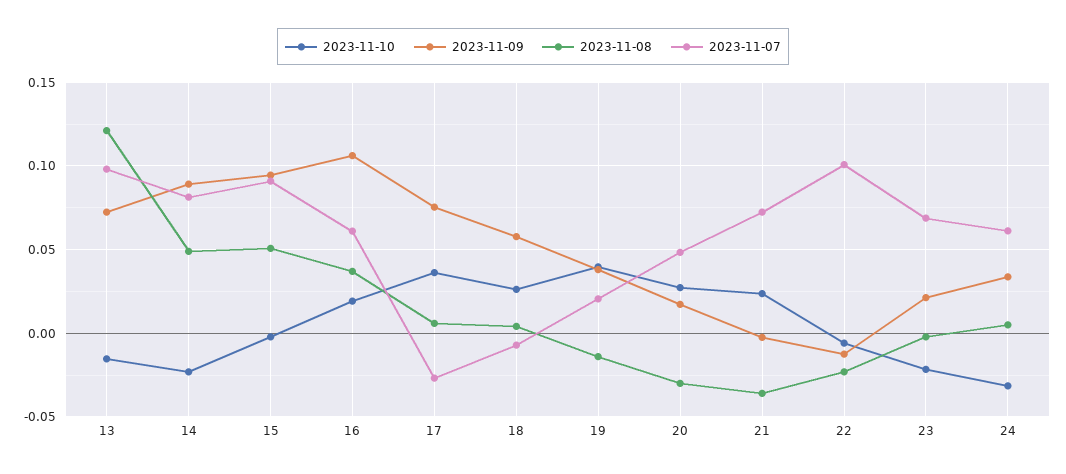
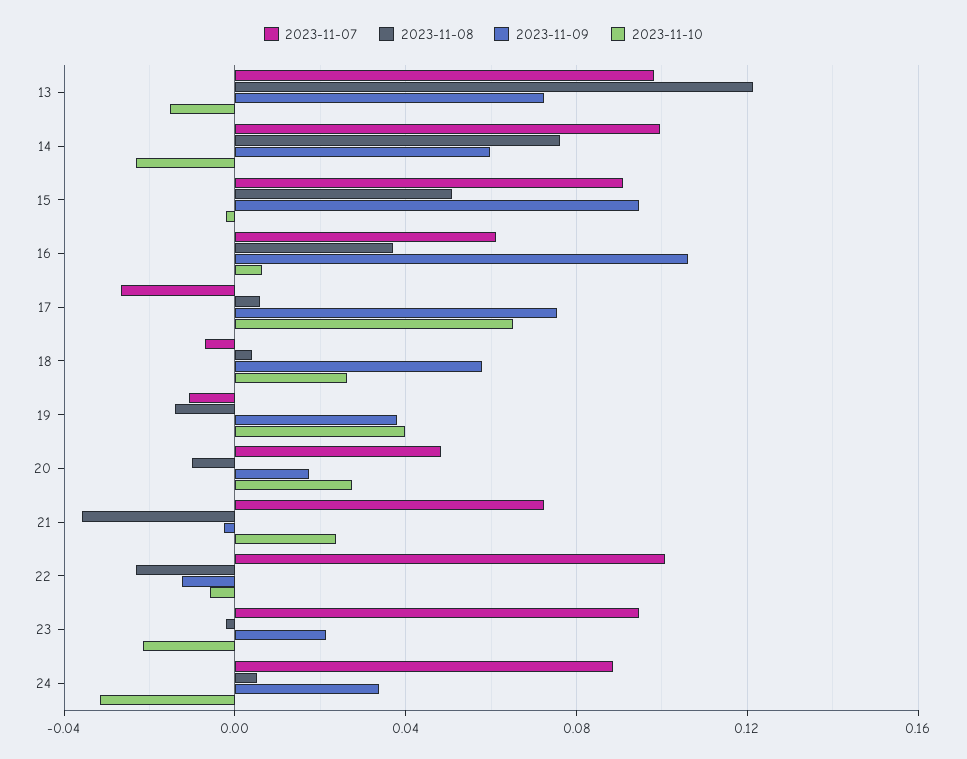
2023-11-09, 14: 0.09 -> 0.06
2023-11-08, 14: 0.05 -> 0.075
2023-11-07, 14: 0.08 -> 0.1
2023-11-10, 16: 0.02 -> 0.005
2023-11-10, 17: 0.035 -> 0.065
2023-11-07, 19: 0.02 -> -0.01
2023-11-08, 20: -0.03 -> -0.01
2023-11-07, 23: 0.07 -> 0.095
2023-11-07, 24: 0.06 -> 0.09

